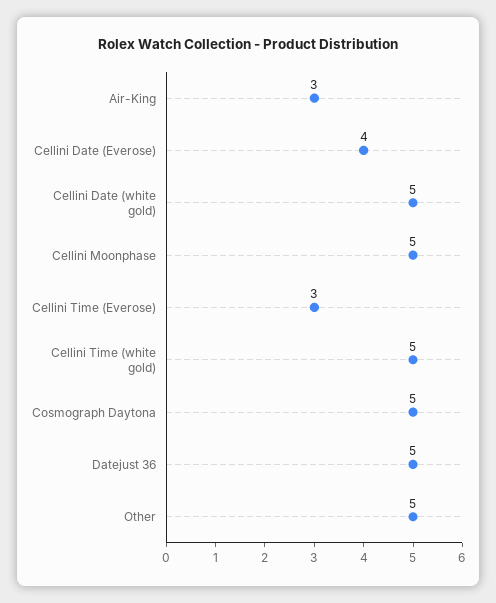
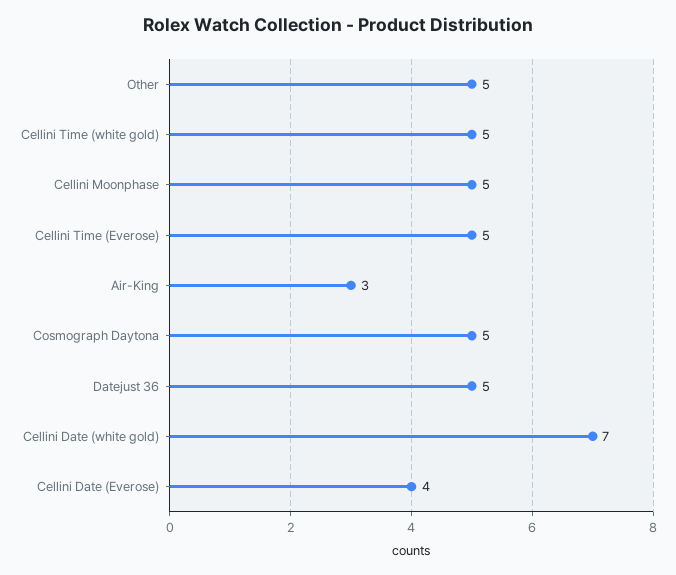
Cellini Date (white gold): 5 -> 7
Cellini Time (Everose): 3 -> 5

